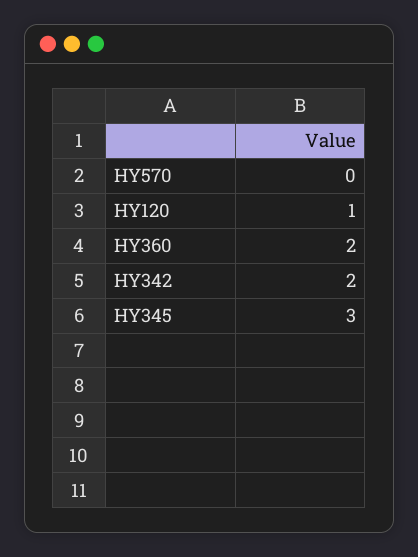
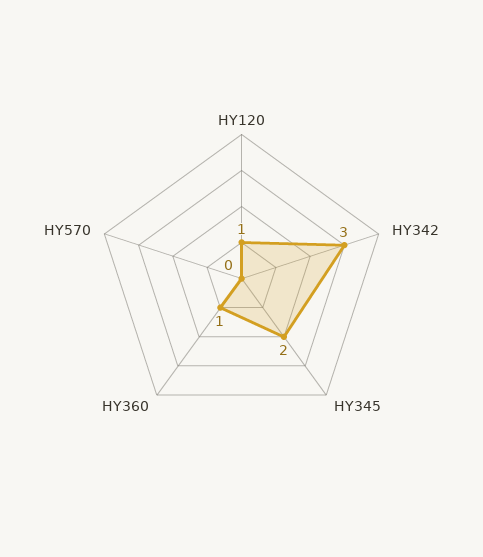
HY360: 2 -> 1
HY342: 2 -> 3
HY345: 3 -> 2

